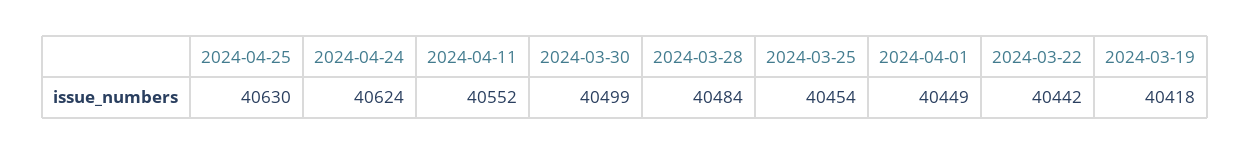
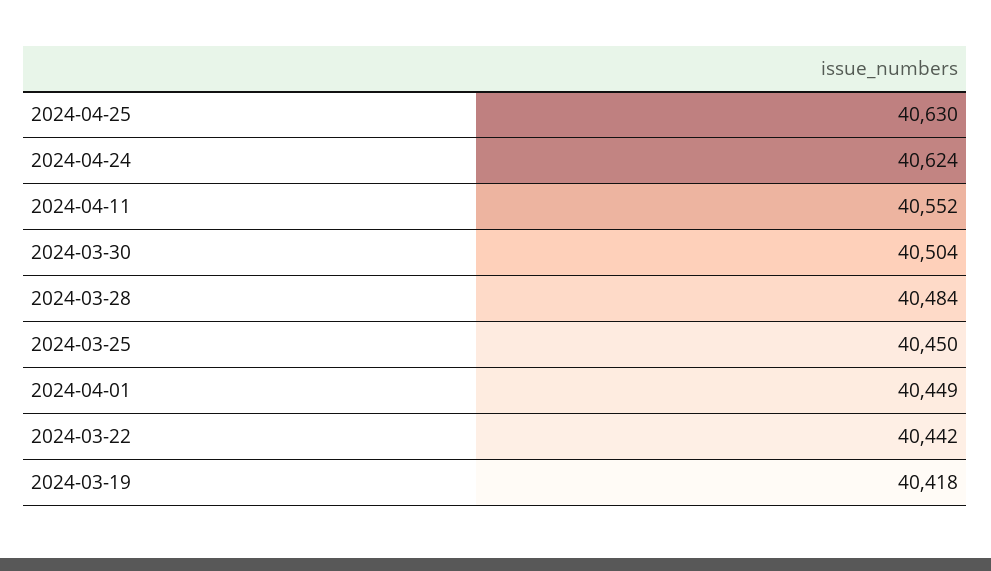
2024-03-30: 40499 -> 40504
2024-03-25: 40454 -> 40450

